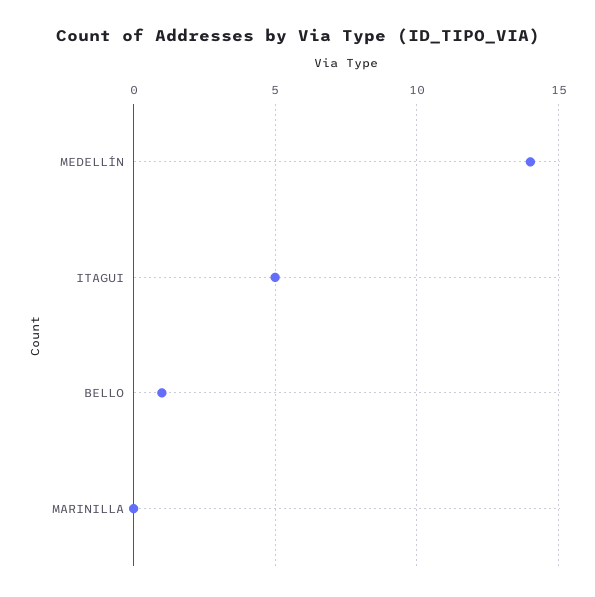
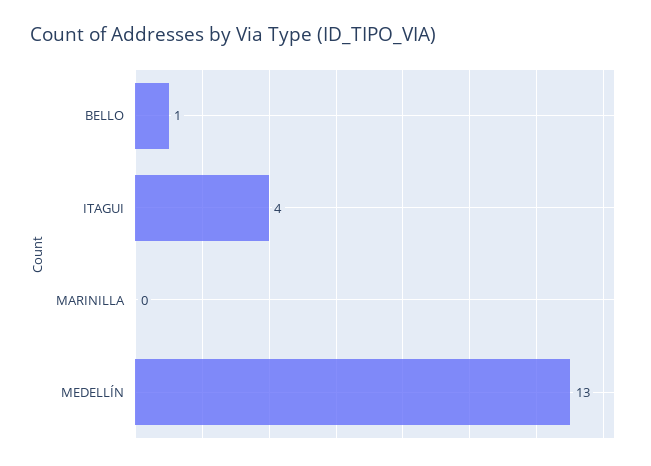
MEDELLÍN: 14 -> 13
ITAGUI: 5 -> 4

